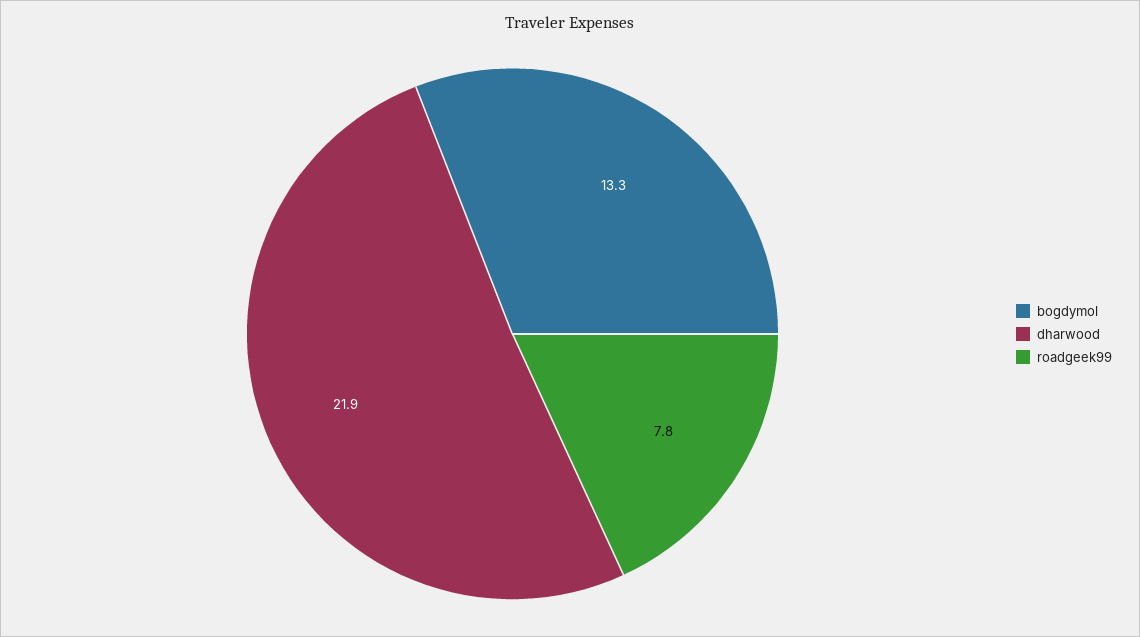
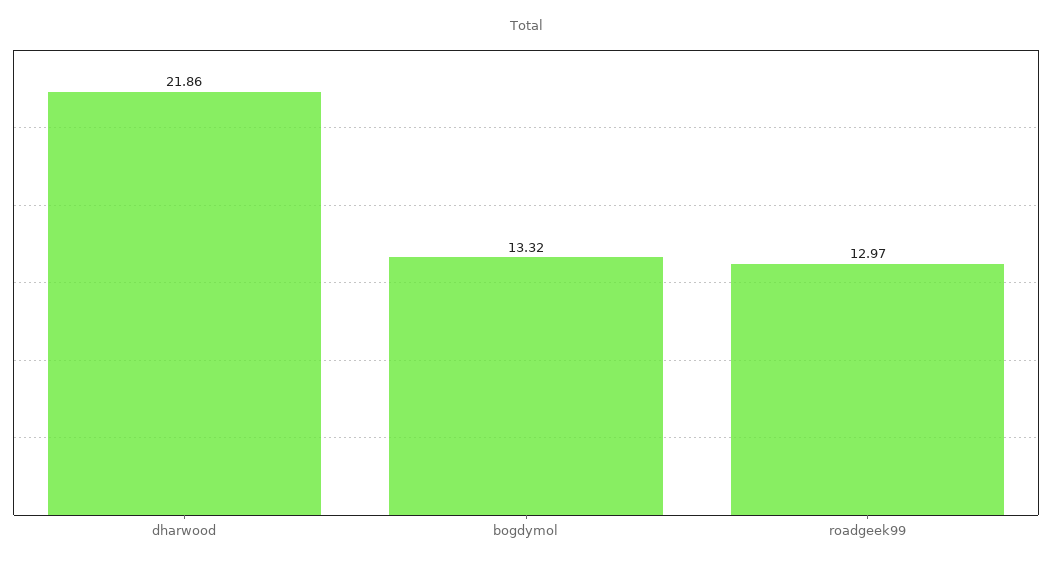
roadgeek99: 7.8 -> 12.97

